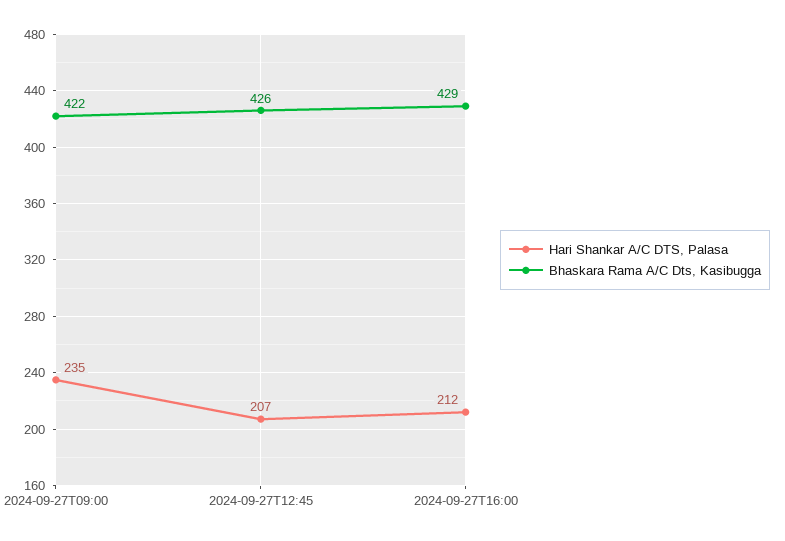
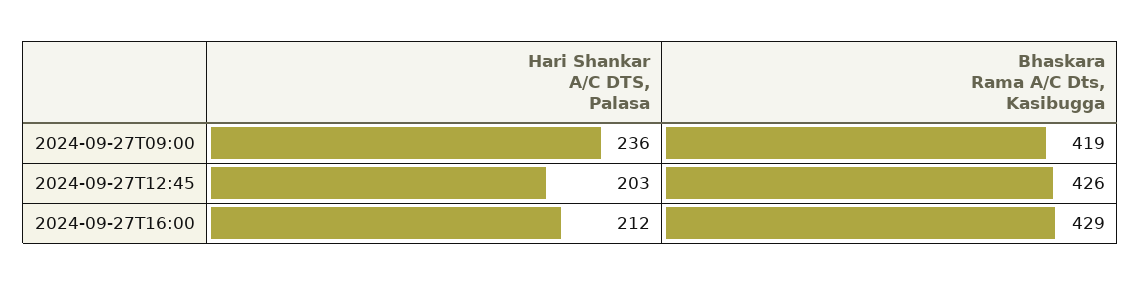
Hari Shankar A/C DTS, Palasa, 2024-09-27T09:00: 235 -> 236
Bhaskara Rama A/C Dts, Kasibugga, 2024-09-27T09:00: 422 -> 419
Hari Shankar A/C DTS, Palasa, 2024-09-27T12:45: 207 -> 203

